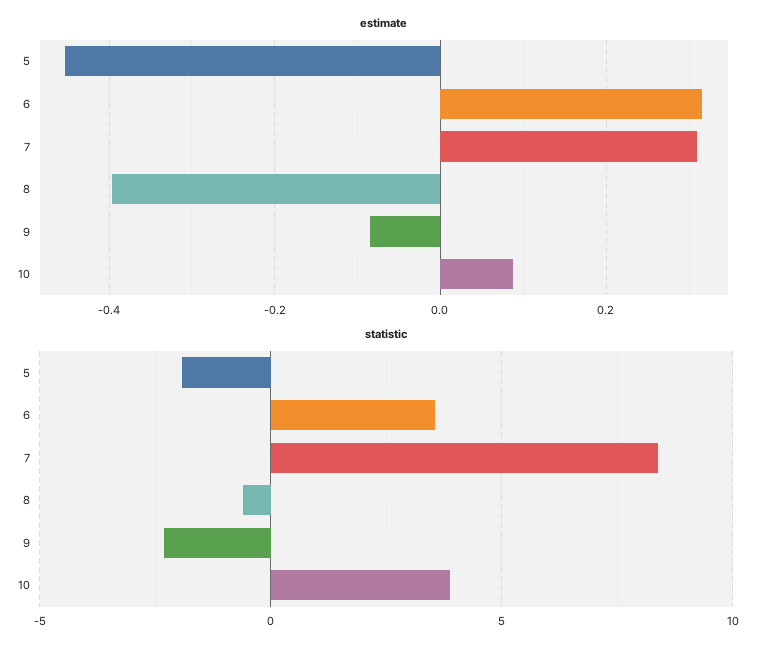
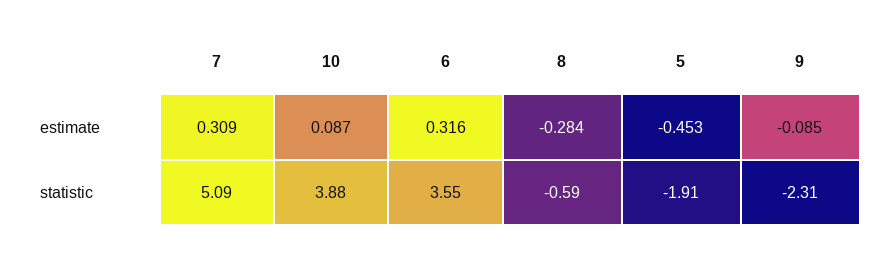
estimate, 8: -0.4 -> -0.284
statistic, 7: 8.5 -> 5.09

